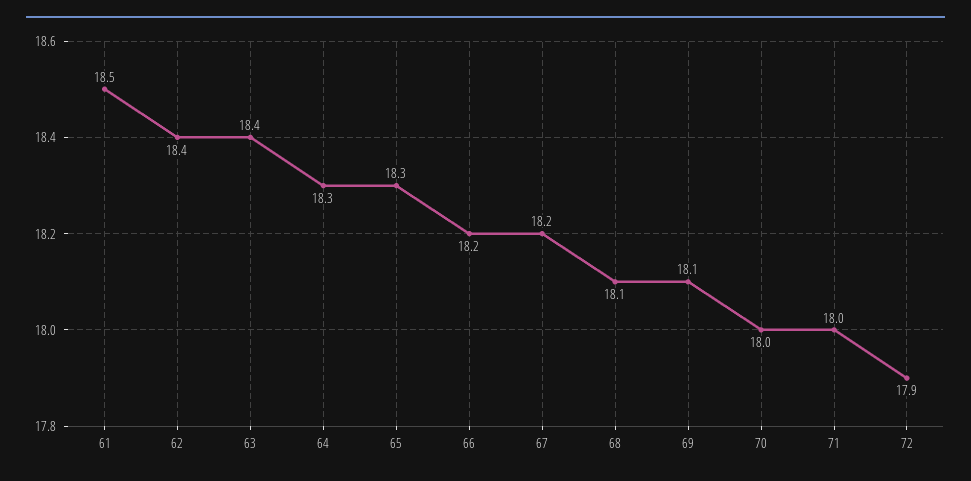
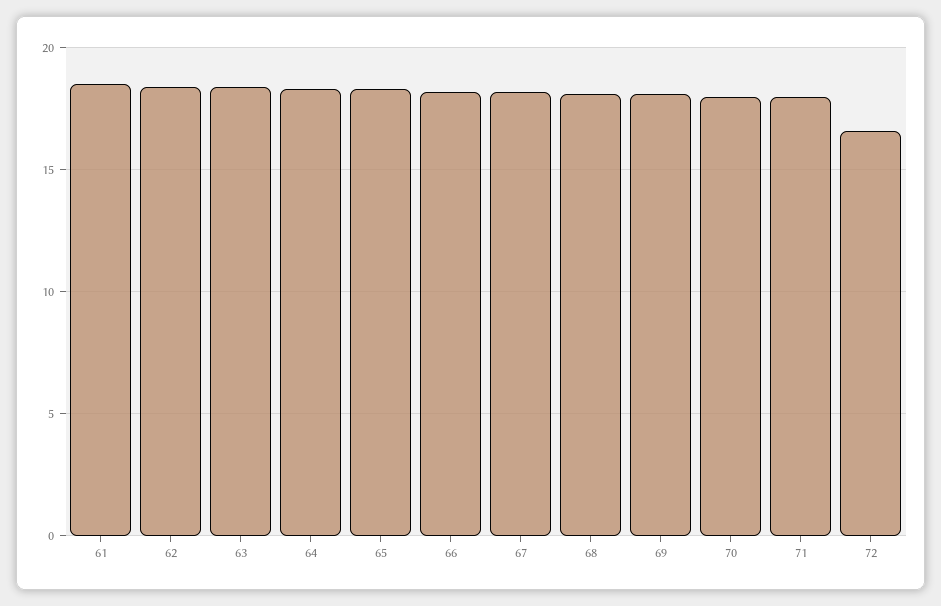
72: 17.9 -> 16.5

